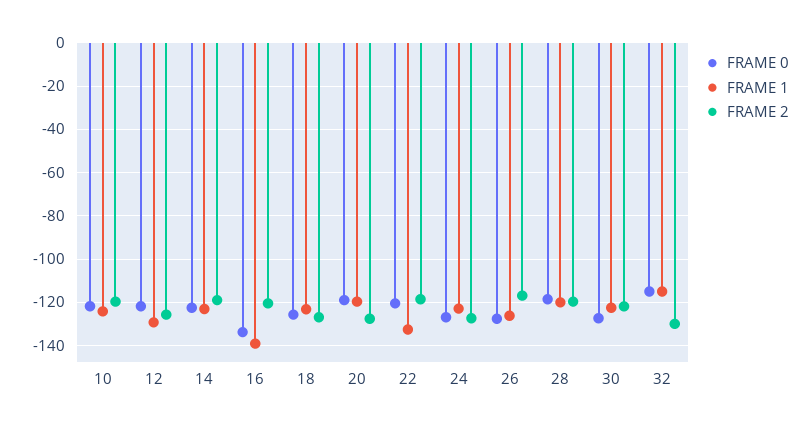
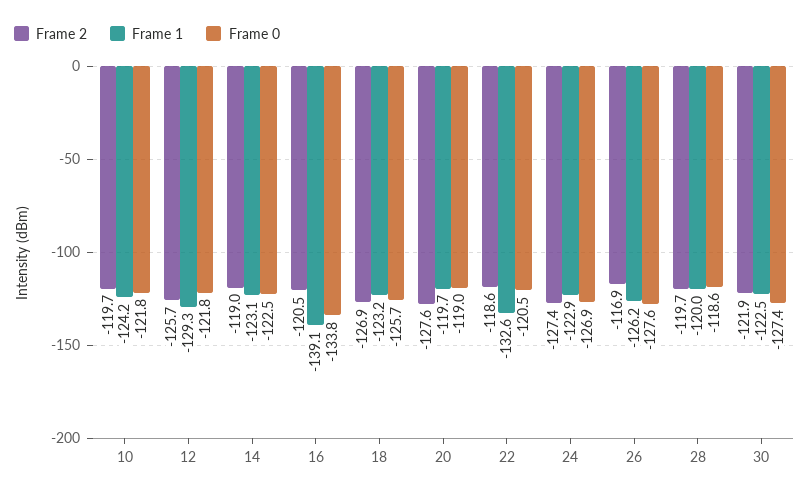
FRAME 0, 32: -115 -> none
FRAME 1, 32: -115 -> none
FRAME 2, 32: -130 -> none

